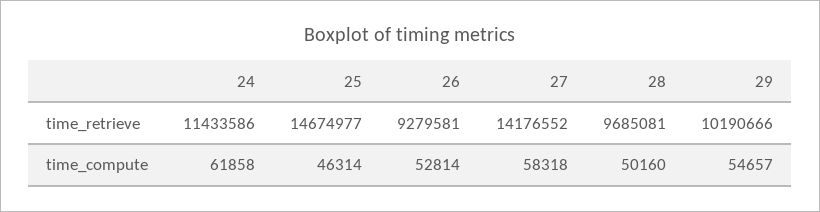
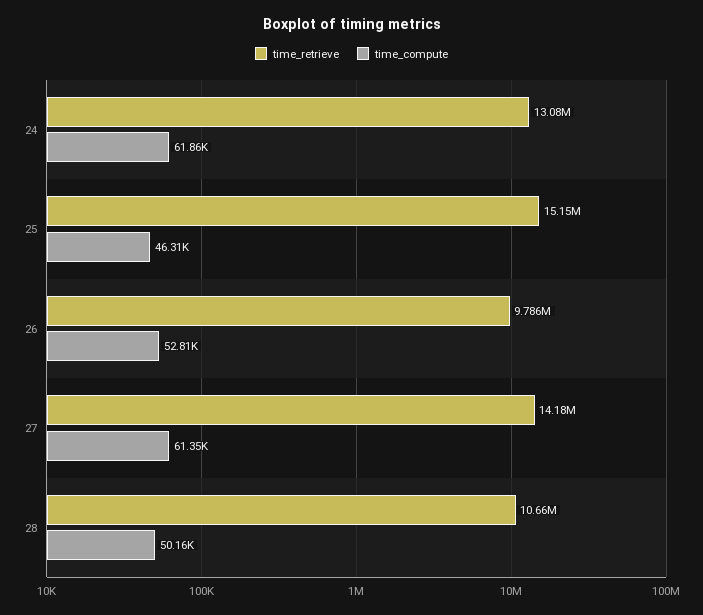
time_retrieve, 24: 11433586 -> 13080000
time_retrieve, 25: 14674977 -> 15150000
time_retrieve, 26: 9279581 -> 9786000
time_retrieve, 28: 9685081 -> 10660000
time_retrieve, 29: 10190666 -> none
time_compute, 27: 58318 -> 61350
time_compute, 29: 54657 -> none

